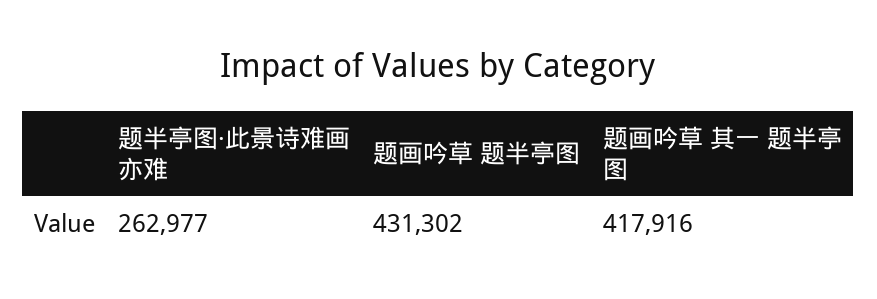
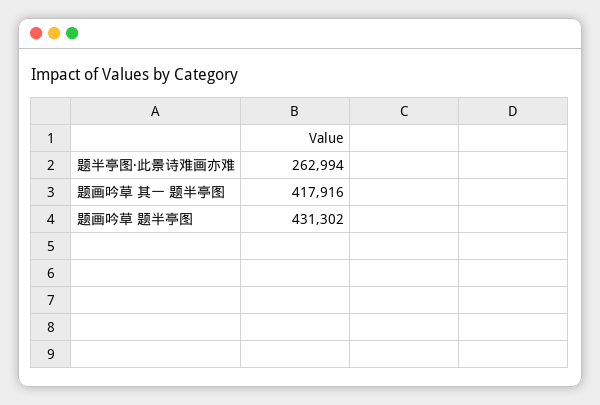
题半亭图·此景诗难画亦难: 262977 -> 262994

